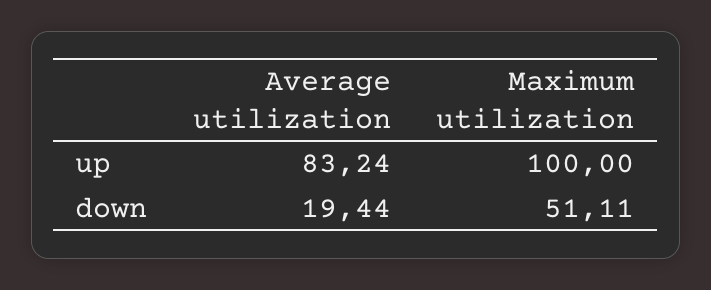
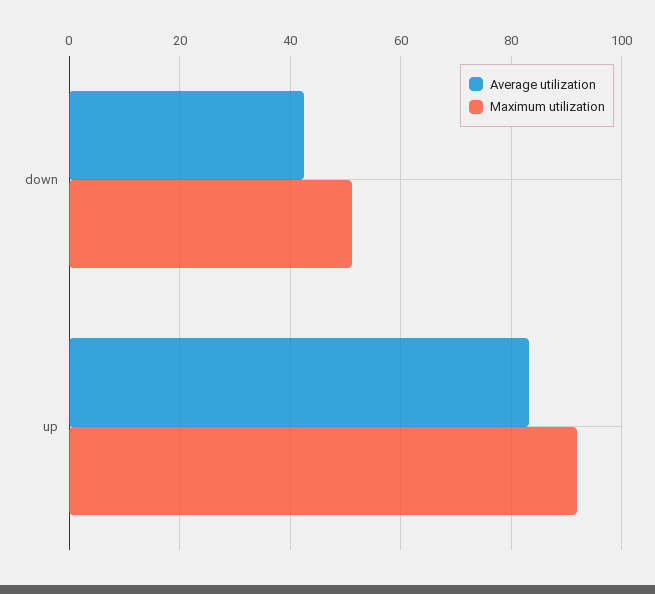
Maximum utilization, up: 100 -> 92
Average utilization, down: 19.44 -> 42

